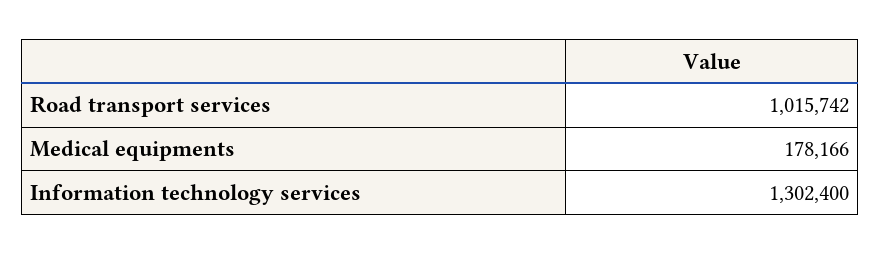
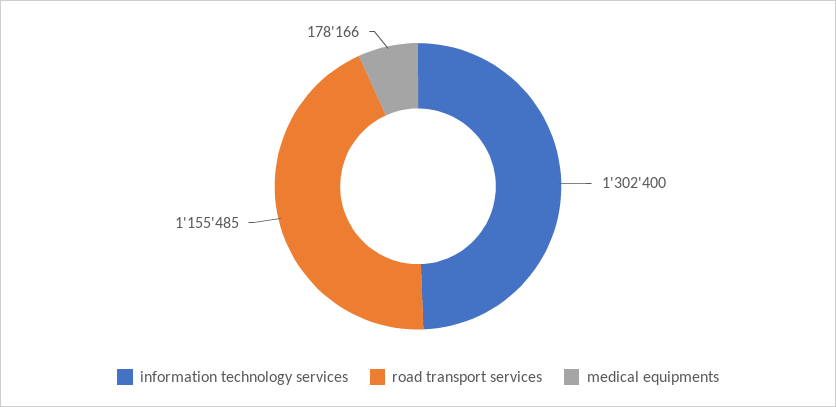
Road transport services: 1015742 -> 1155485

